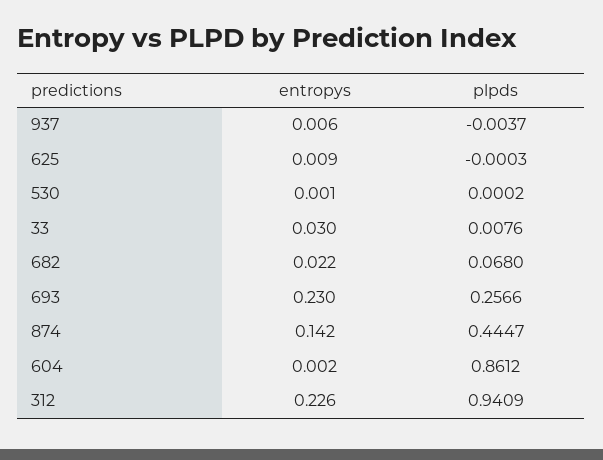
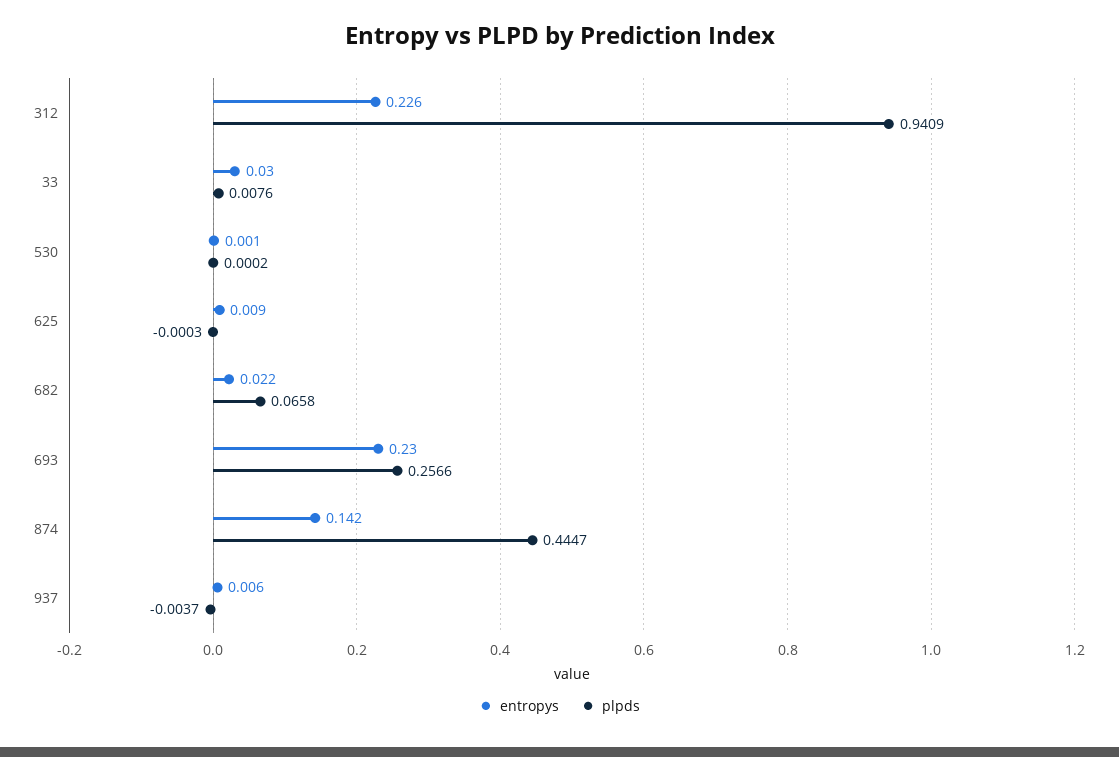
plpds, 682: 0.068 -> 0.0658
entropys, 604: 0.002 -> none
plpds, 604: 0.8612 -> none

